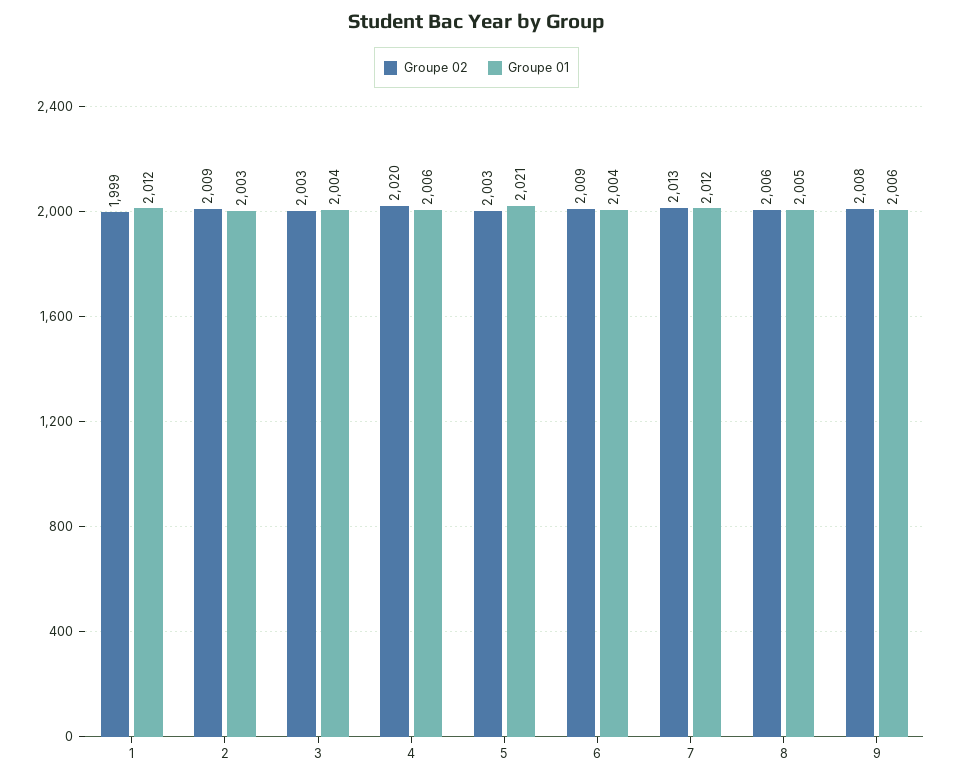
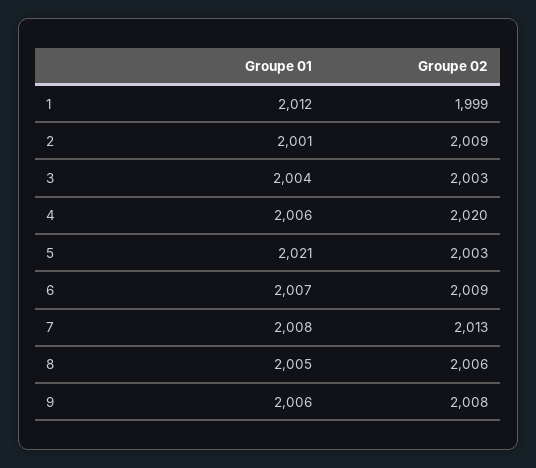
Groupe 01, 2: 2003 -> 2001
Groupe 01, 6: 2004 -> 2007
Groupe 01, 7: 2012 -> 2008

